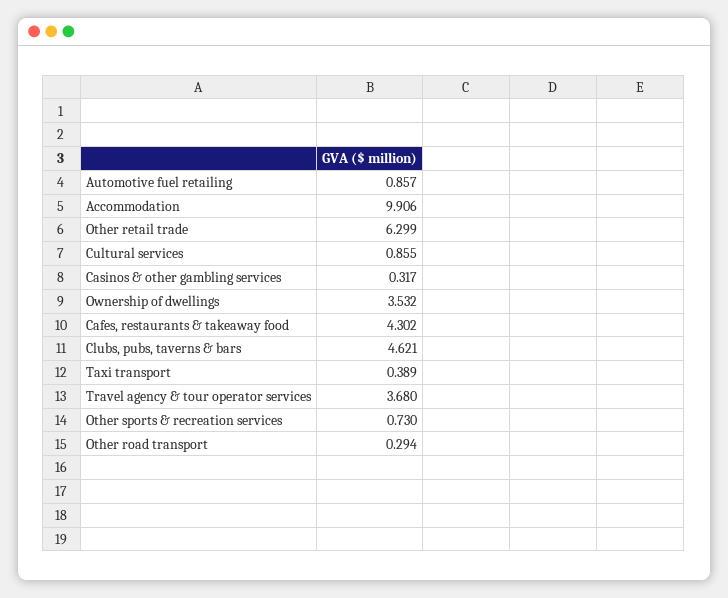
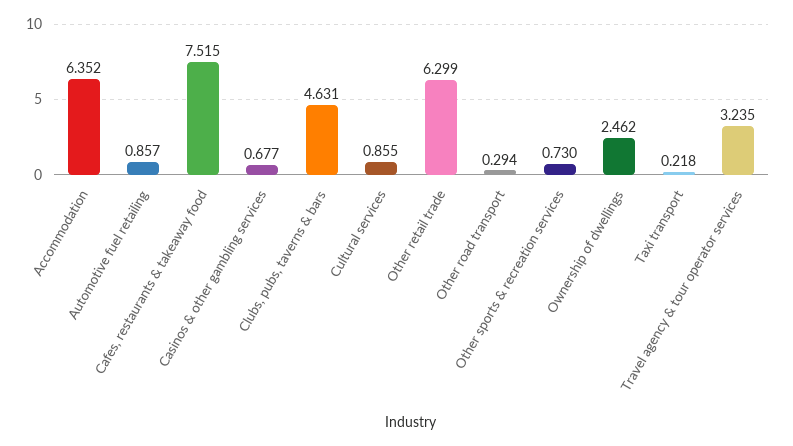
Accommodation: 9.906 -> 6.352
Casinos & other gambling services: 0.317 -> 0.677
Ownership of dwellings: 3.532 -> 2.462
Cafes, restaurants & takeaway food: 4.302 -> 7.515
Clubs, pubs, taverns & bars: 4.621 -> 4.631
Taxi transport: 0.389 -> 0.218
Travel agency & tour operator services: 3.68 -> 3.235

